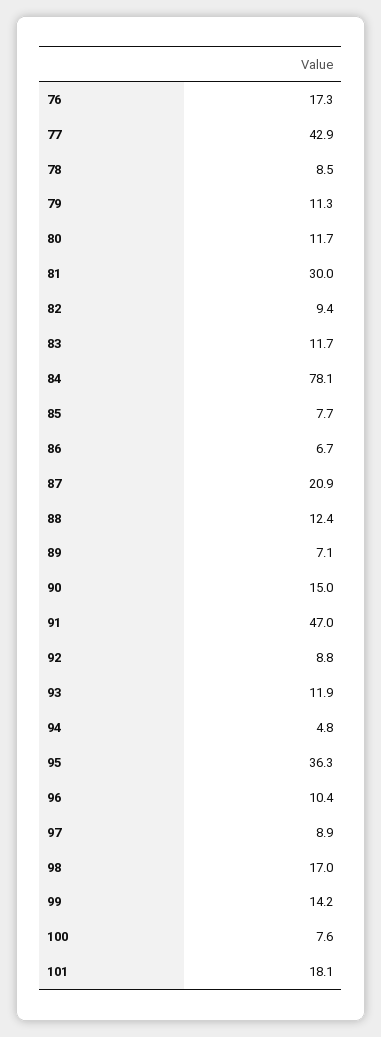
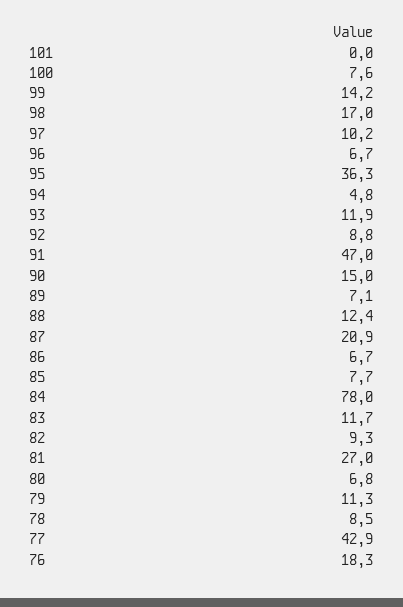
76: 17.3 -> 18.3
80: 11.7 -> 6.8
81: 30 -> 27
82: 9.4 -> 9.3
84: 78.1 -> 78
96: 10.4 -> 6.7
97: 8.9 -> 10.2
101: 18.1 -> 0

